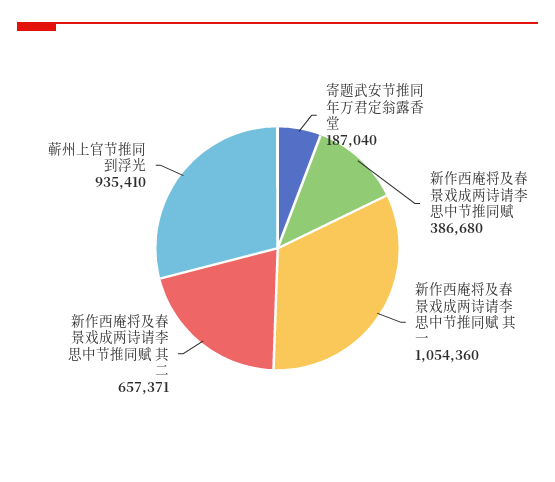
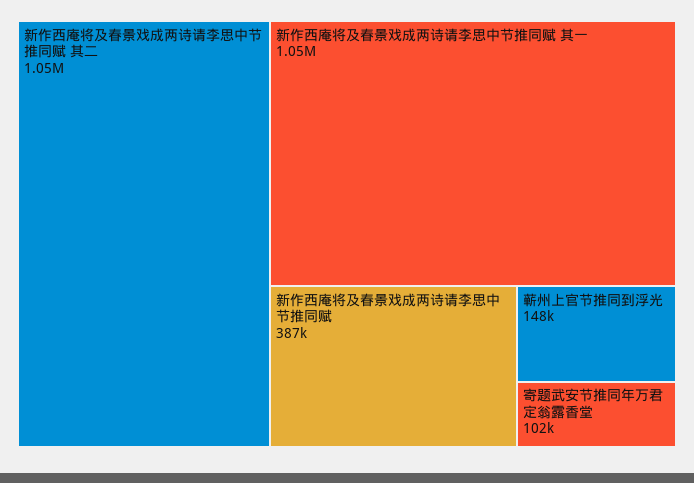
寄题武安节推同年万君定翁露香堂: 187040 -> 102000
新作西庵将及春景戏成两诗请李思中节推同赋 其二: 657371 -> 1050000
蕲州上官节推同到浮光: 935410 -> 148000

